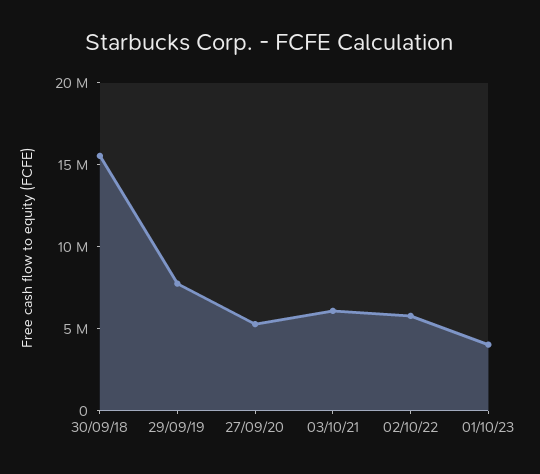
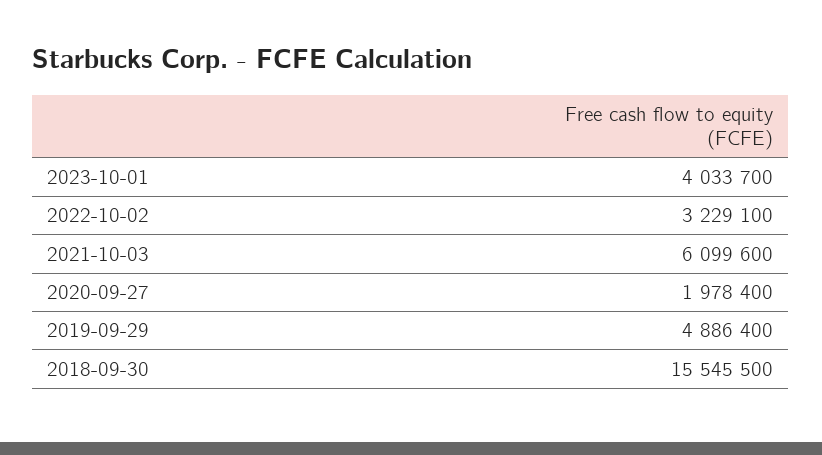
29/09/19: 8000000 -> 4886400
27/09/20: 5000000 -> 1978400
02/10/22: 6000000 -> 3229100

